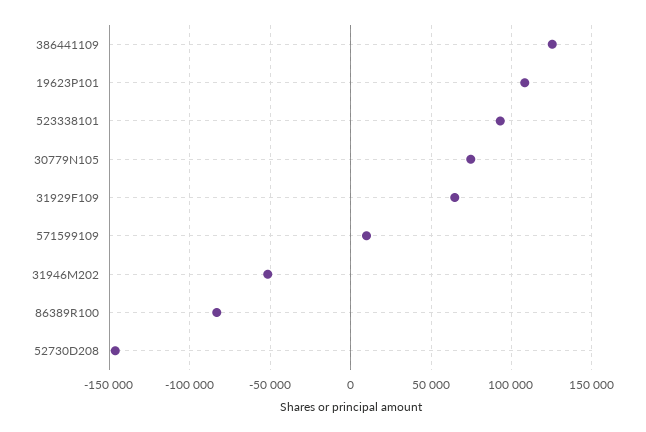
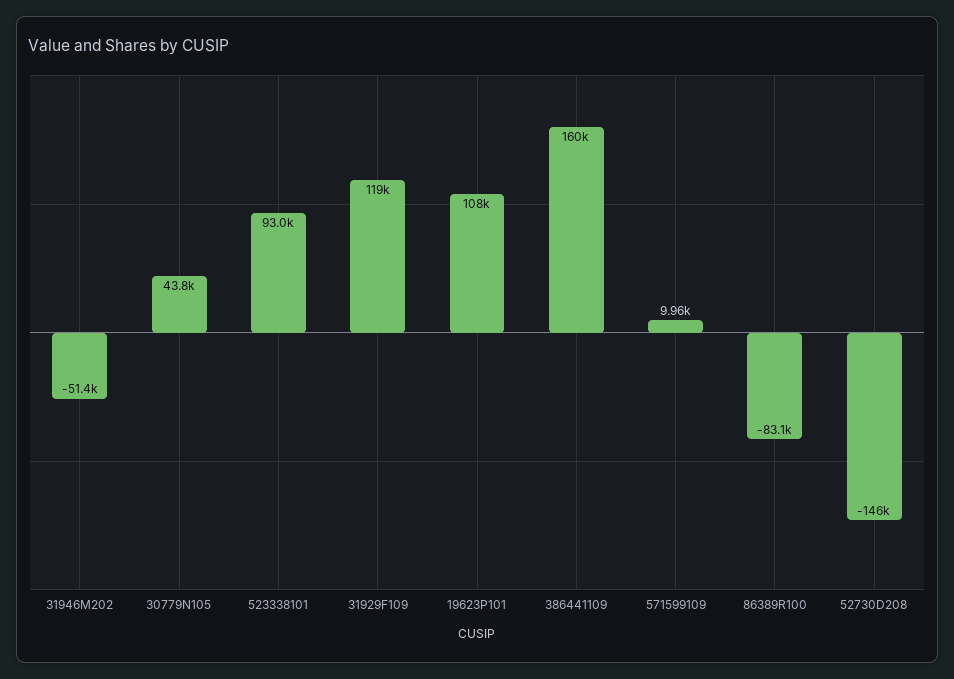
386441109: 125000 -> 160000
30779N105: 75000 -> 43800
31929F109: 65000 -> 119000

